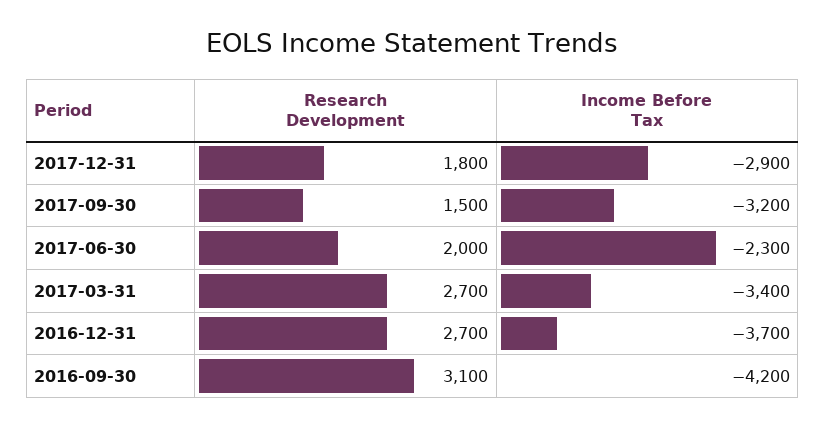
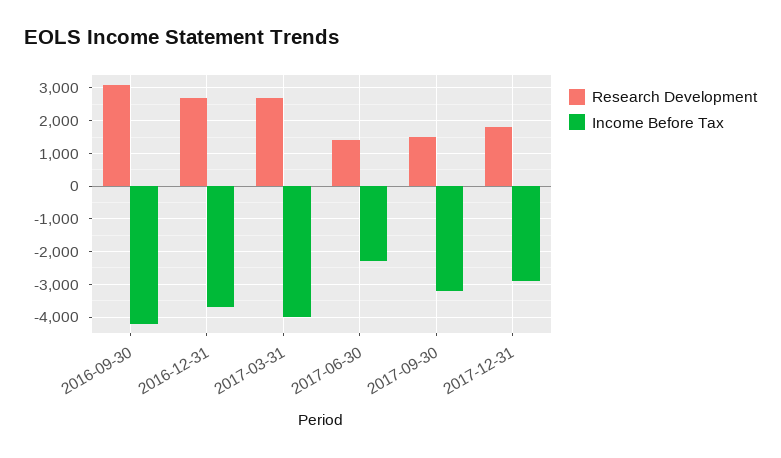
Research Development, 2017-06-30: 2000 -> 1400
Income Before Tax, 2017-03-31: -3400 -> -4000

